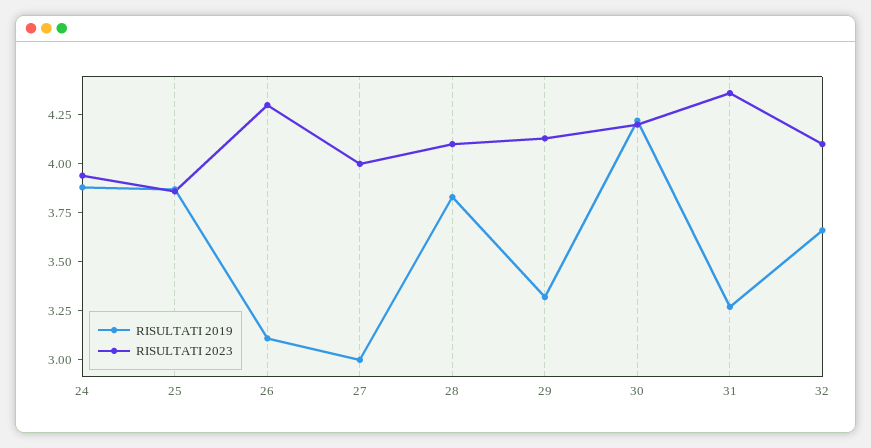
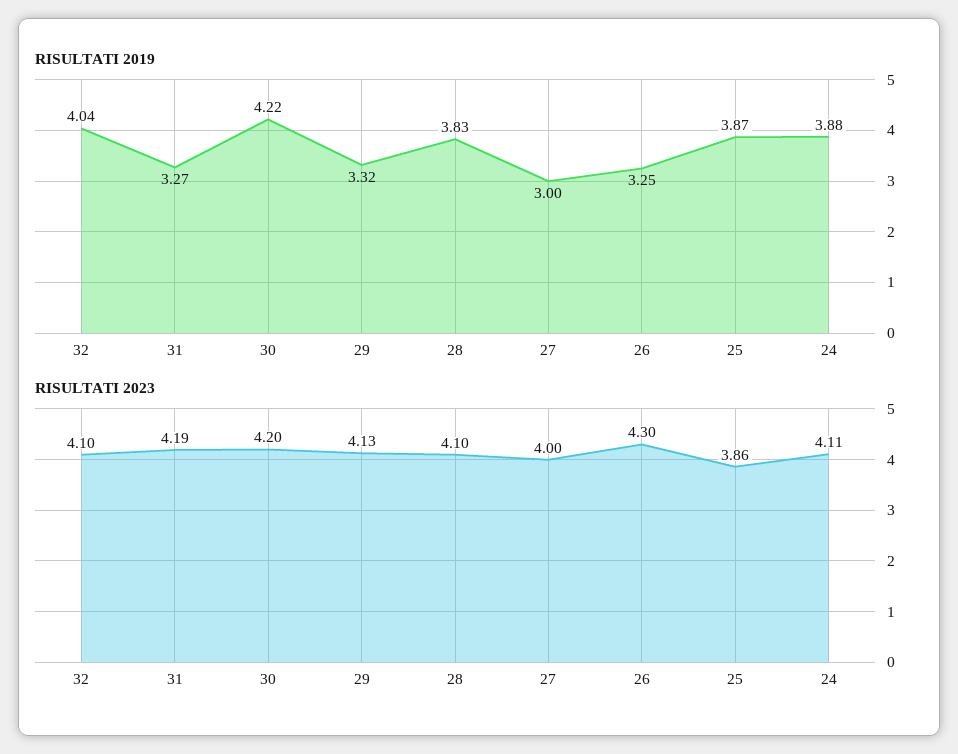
RISULTATI 2023, 24: 3.95 -> 4.11
RISULTATI 2019, 26: 3.1 -> 3.25
RISULTATI 2023, 31: 4.35 -> 4.19
RISULTATI 2019, 32: 3.65 -> 4.04

